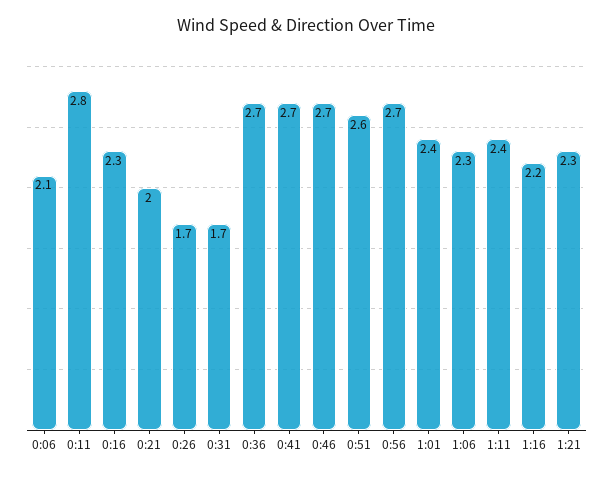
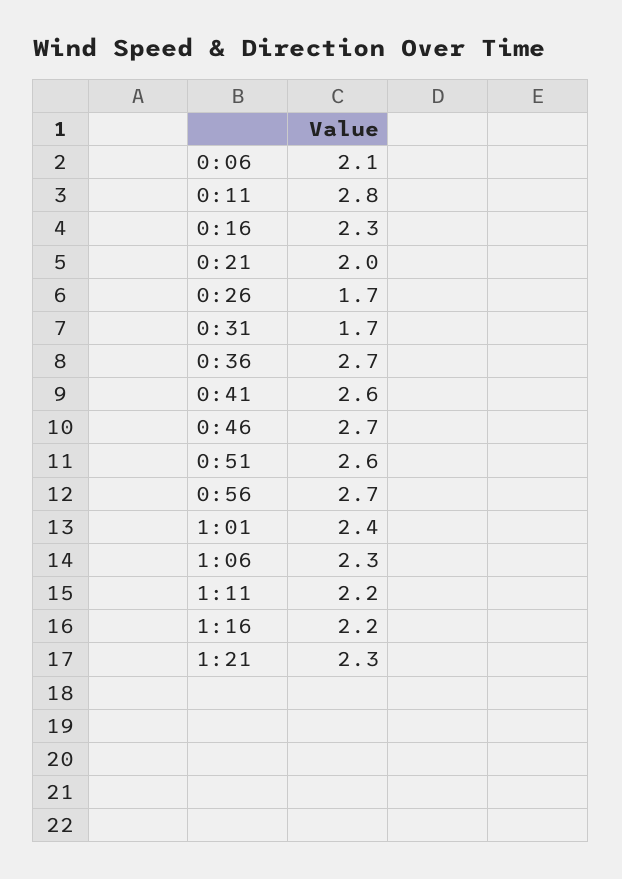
0:41: 2.7 -> 2.6
1:11: 2.4 -> 2.2

